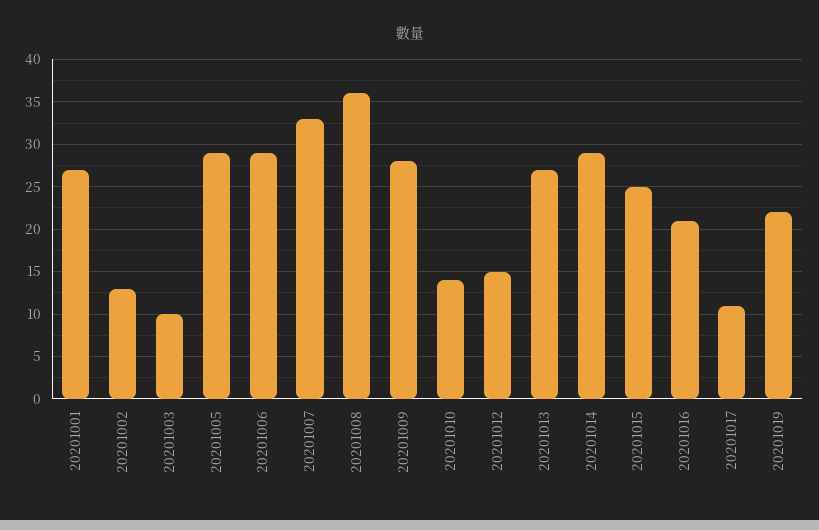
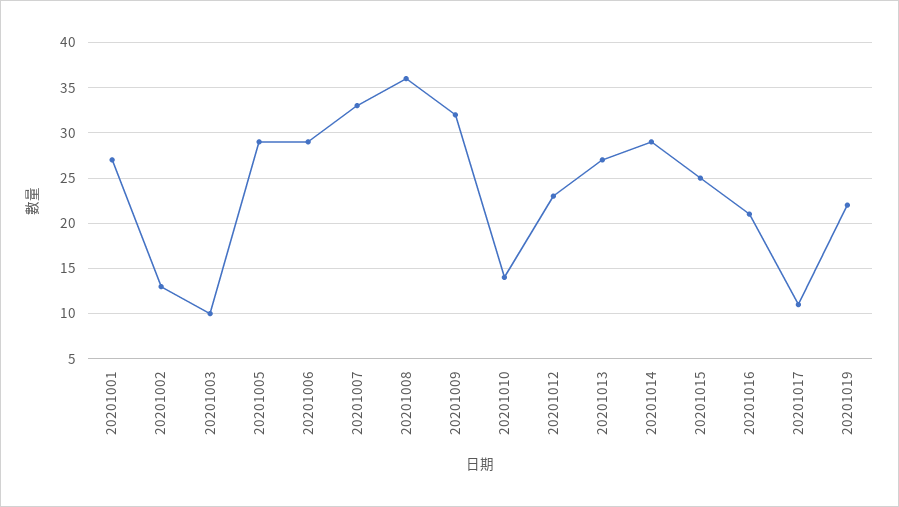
20201009: 28 -> 32
20201012: 15 -> 23

